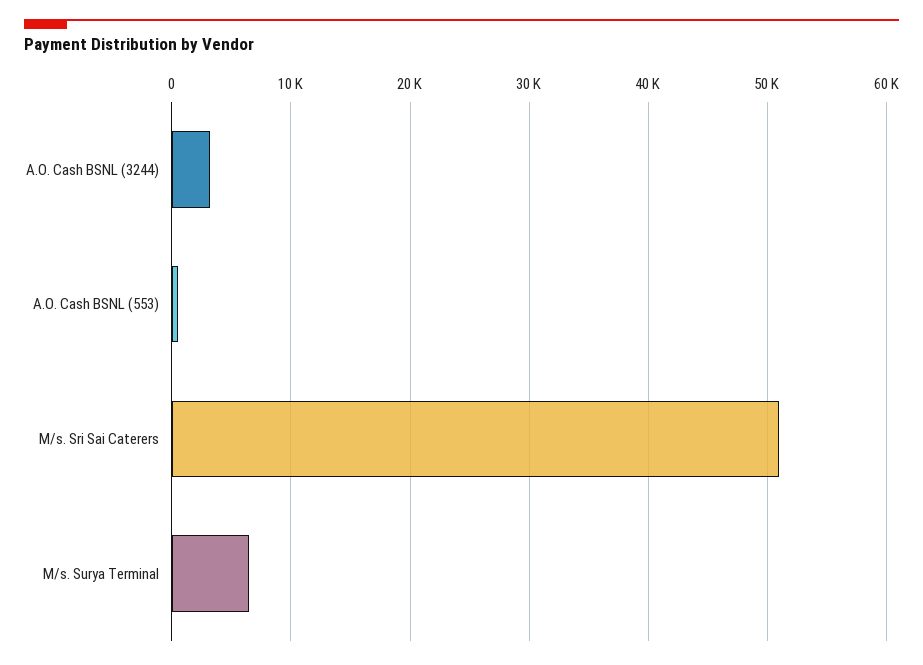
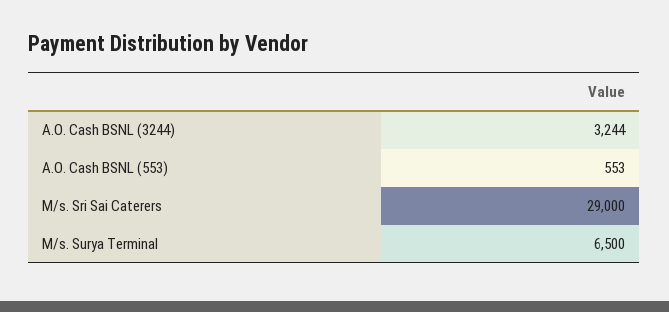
M/s. Sri Sai Caterers: 51000 -> 29000

